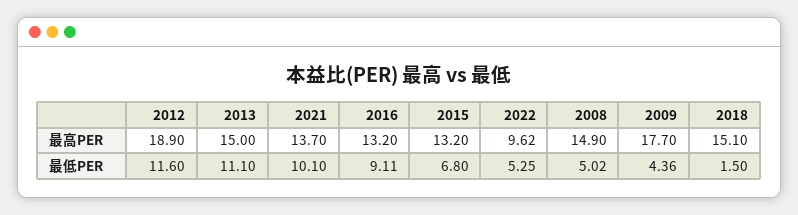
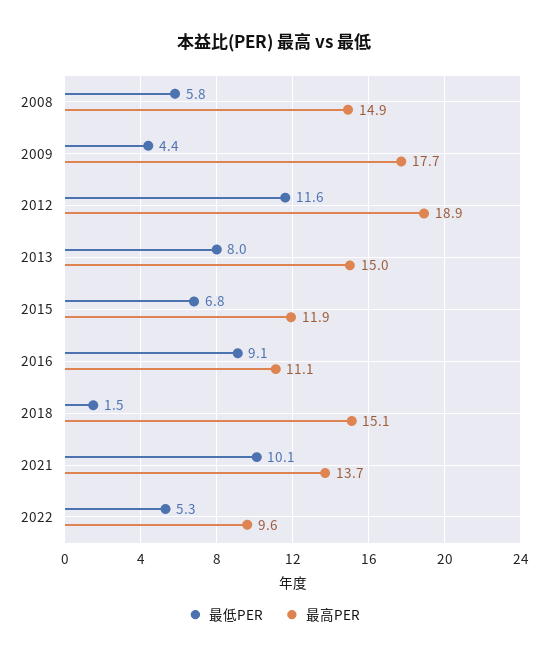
最高PER, 2016: 13.2 -> 11.1
最高PER, 2015: 13.2 -> 11.9
最低PER, 2013: 11.1 -> 8
最低PER, 2008: 5.02 -> 5.8

